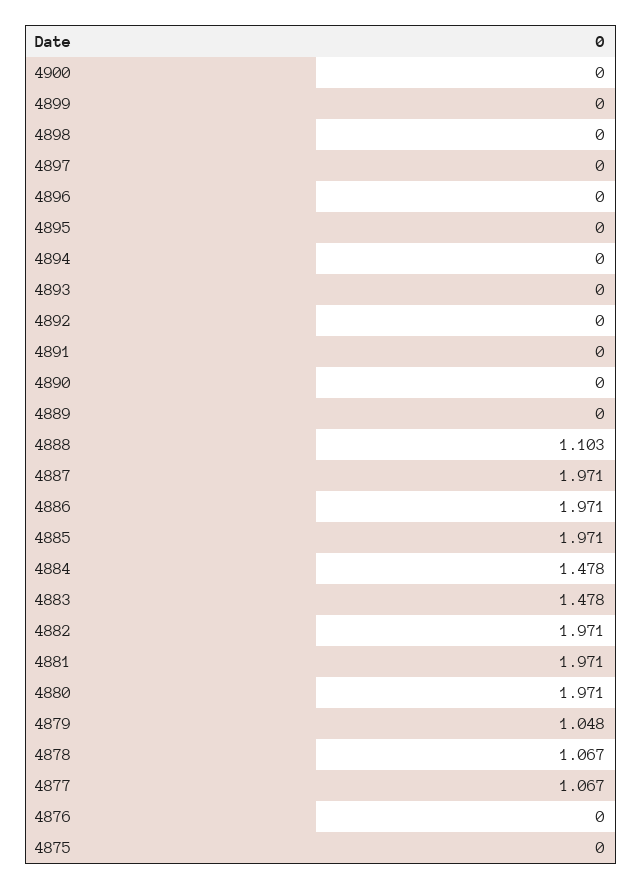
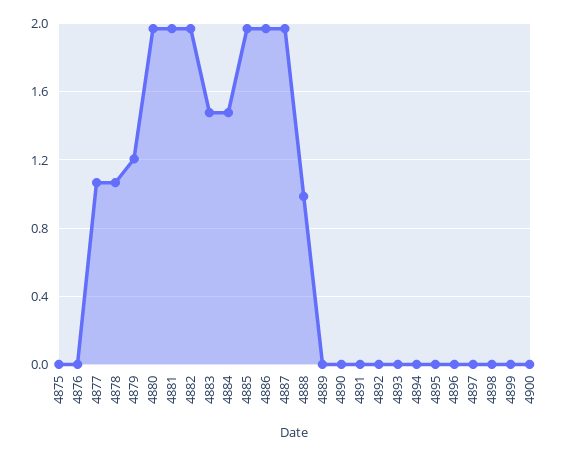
4888: 1.103 -> 1
4879: 1.048 -> 1.2

